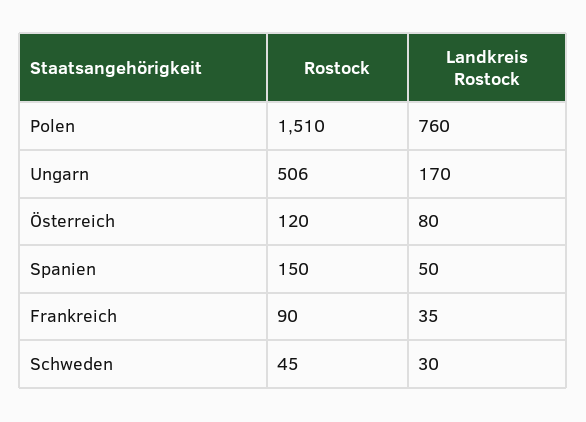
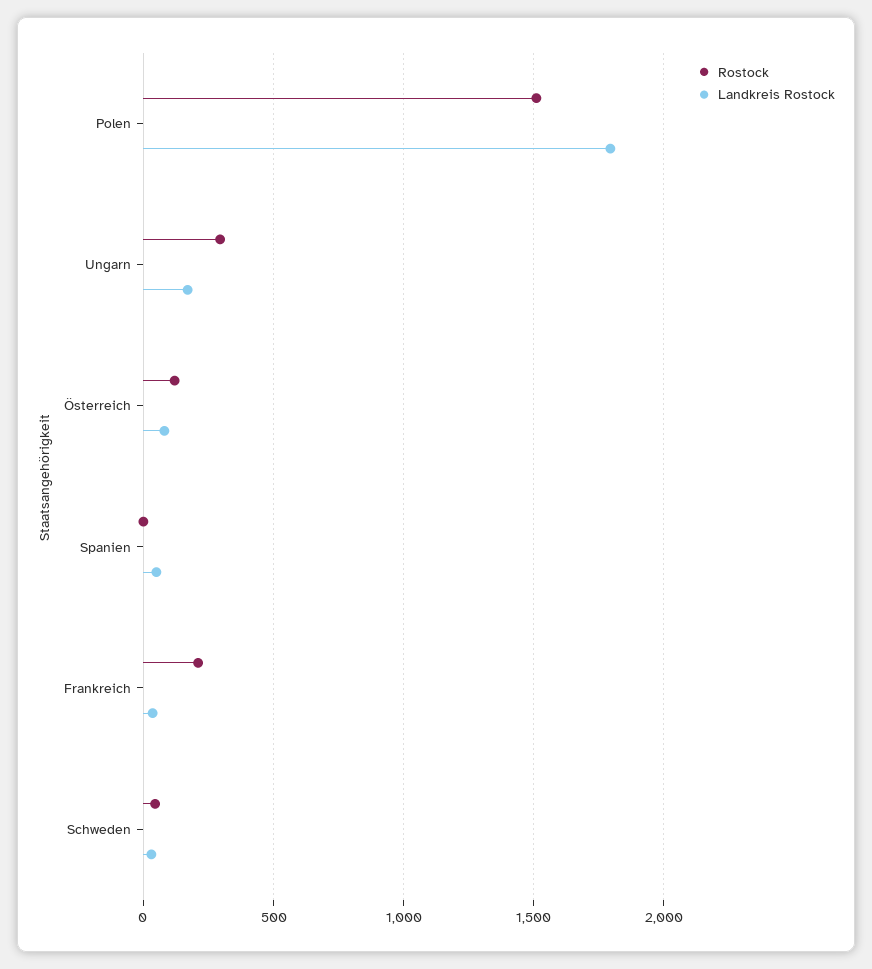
Landkreis Rostock, Polen: 760 -> 1800
Rostock, Ungarn: 506 -> 300
Rostock, Spanien: 150 -> 0
Rostock, Frankreich: 90 -> 200

